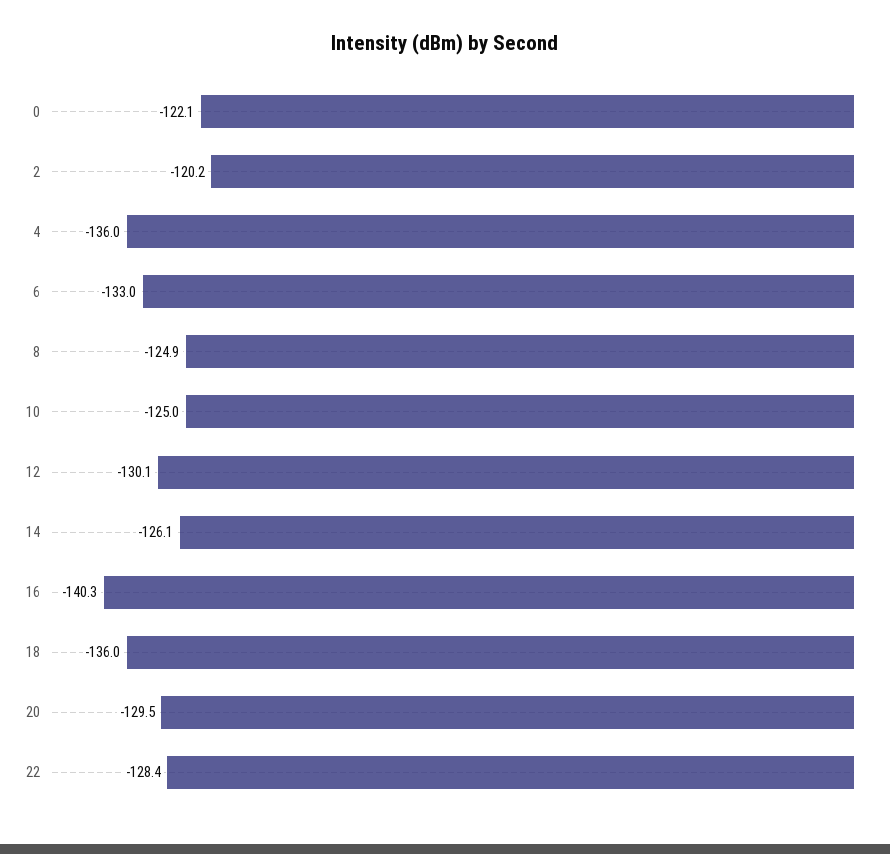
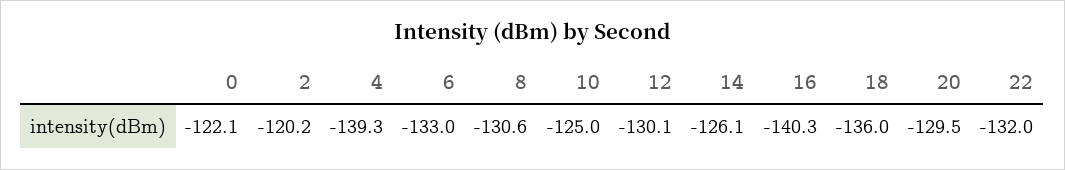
4: -136 -> -139.3
8: -124.9 -> -130.6
22: -128.4 -> -132

